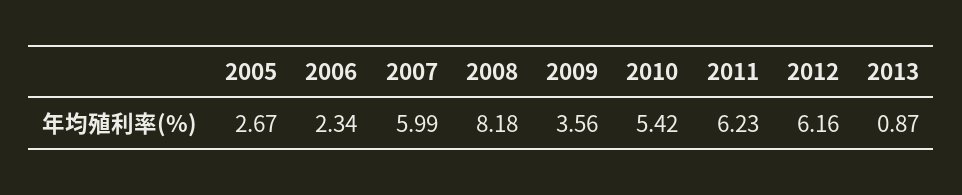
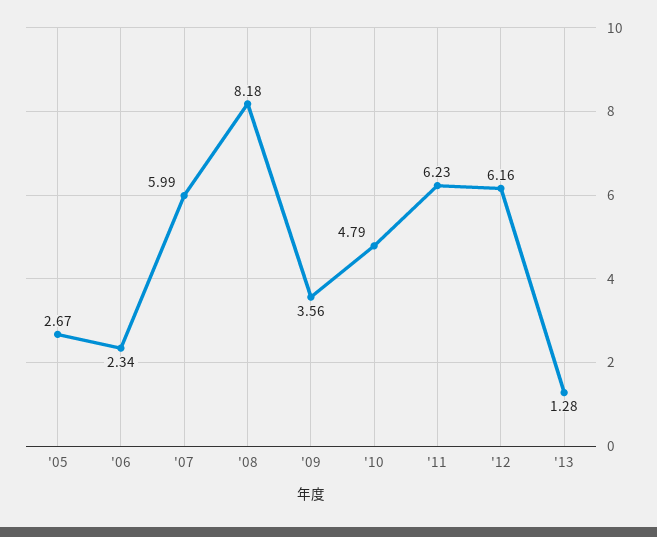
2010: 5.42 -> 4.79
2013: 0.87 -> 1.28

